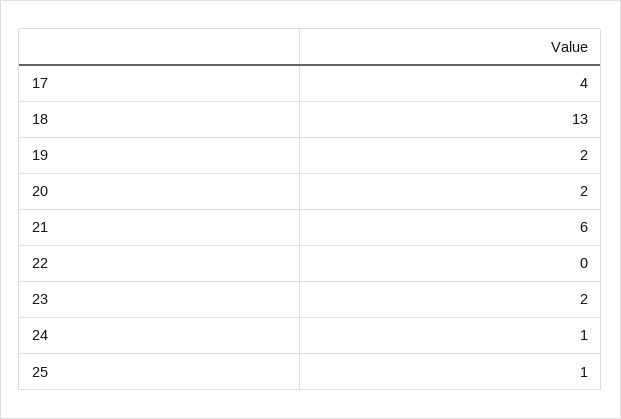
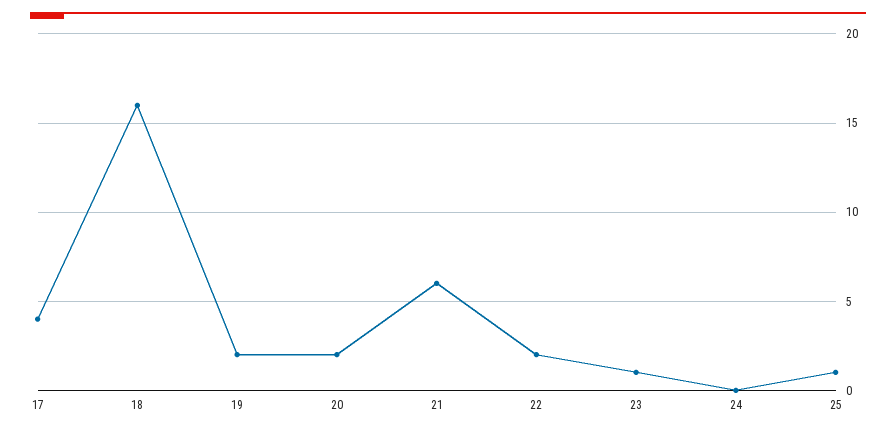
18: 13 -> 16
22: 0 -> 2
23: 2 -> 1
24: 1 -> 0

